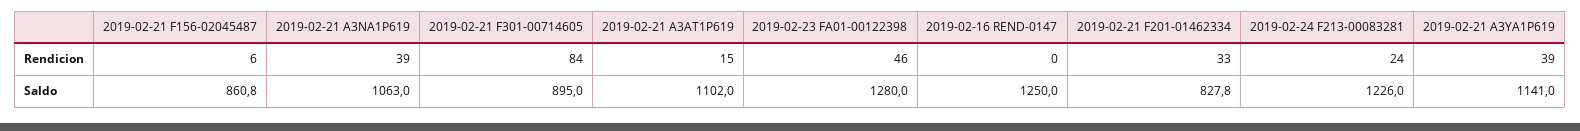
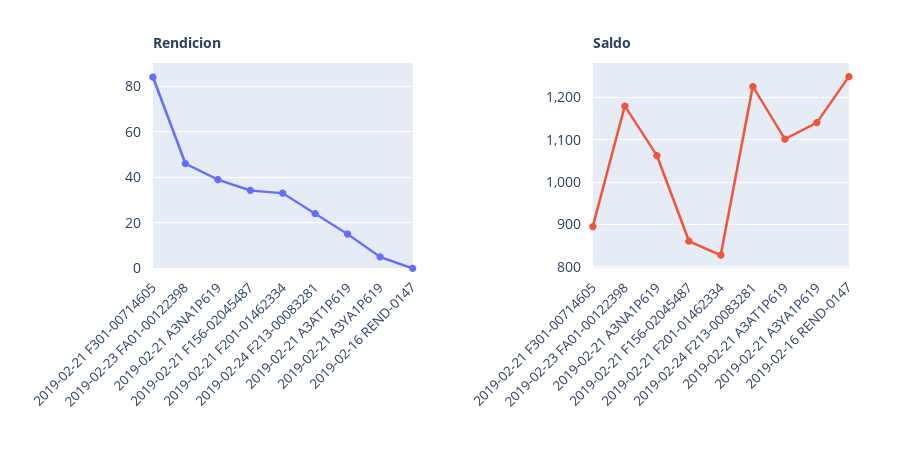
Rendicion, 2019-02-21 F156-02045487: 6 -> 35
Rendicion, 2019-02-21 A3YA1P619: 39 -> 5
Saldo, 2019-02-23 FA01-00122398: 1280 -> 1180

